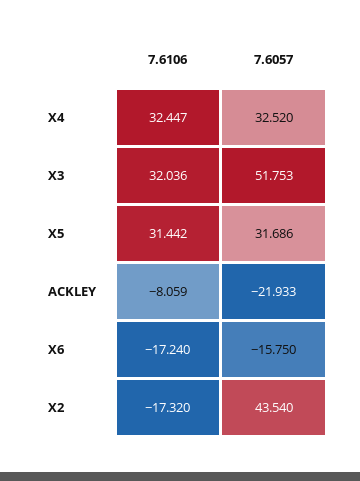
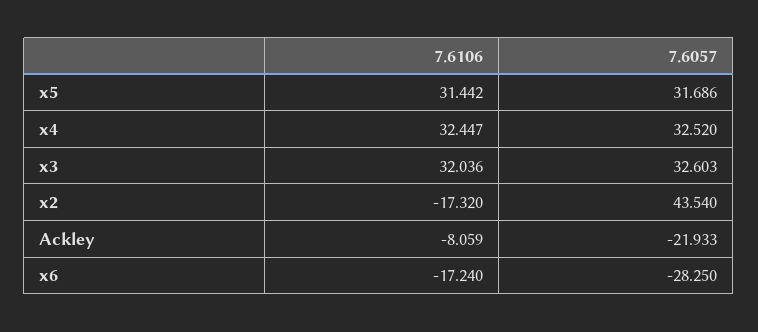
7.6057, X3: 51.753 -> 32.603
7.6057, X6: -15.75 -> -28.25

